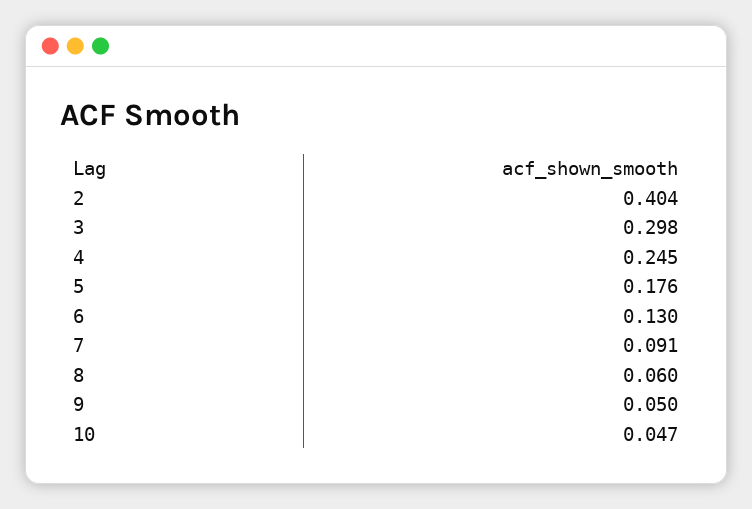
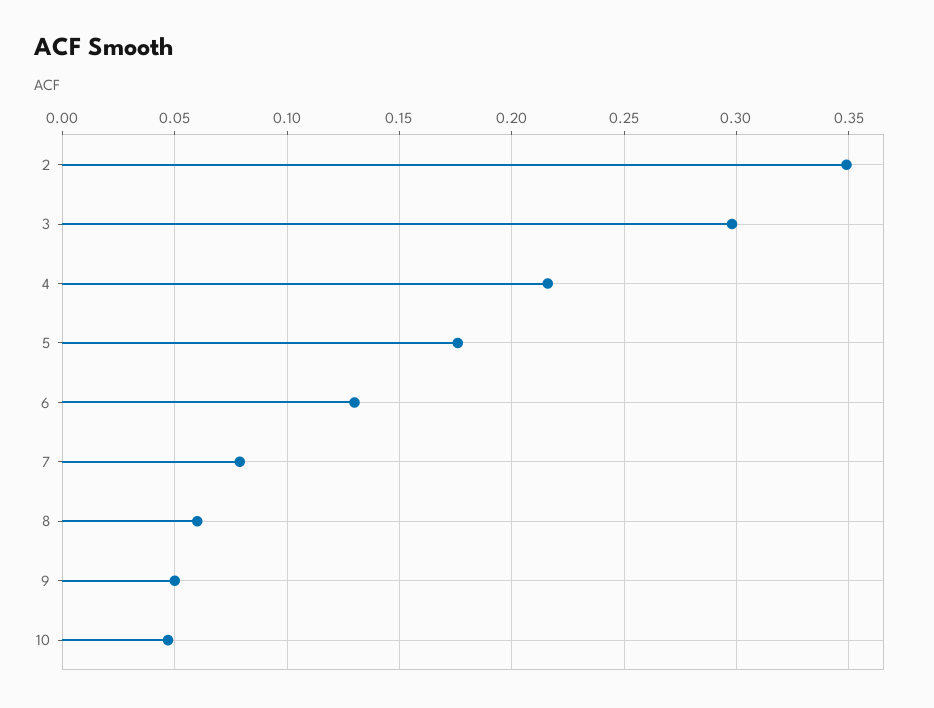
2: 0.404 -> 0.35
4: 0.245 -> 0.215
7: 0.091 -> 0.08

